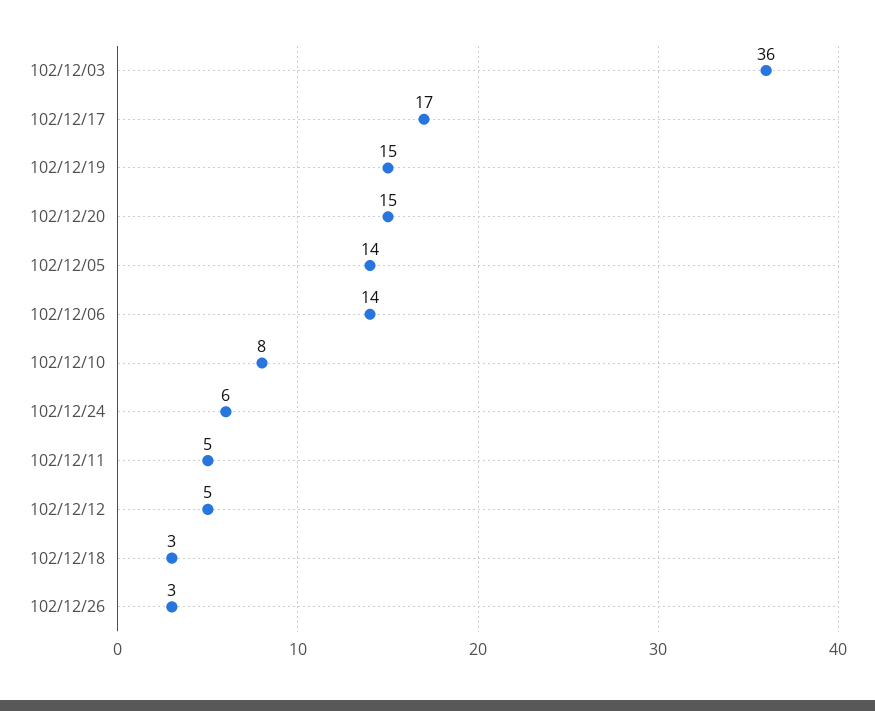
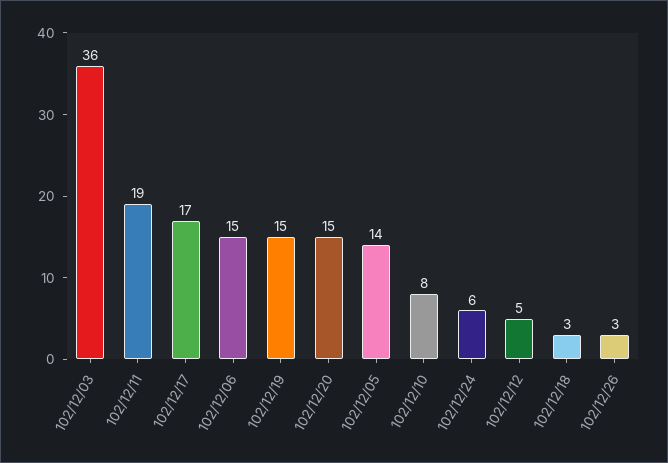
102/12/06: 14 -> 15
102/12/11: 5 -> 19

